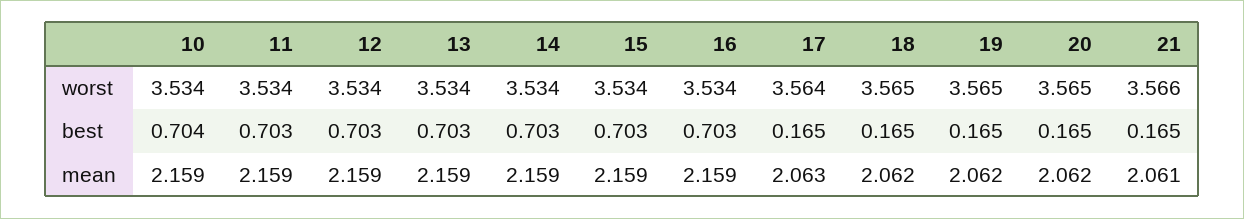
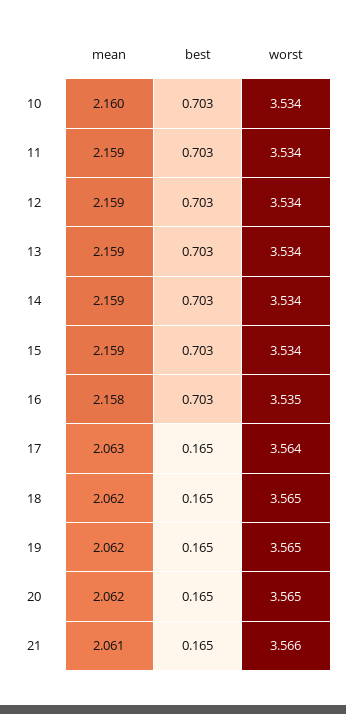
16, worst: 3.534 -> 3.535
10, best: 0.704 -> 0.703
10, mean: 2.159 -> 2.16
16, mean: 2.159 -> 2.158

